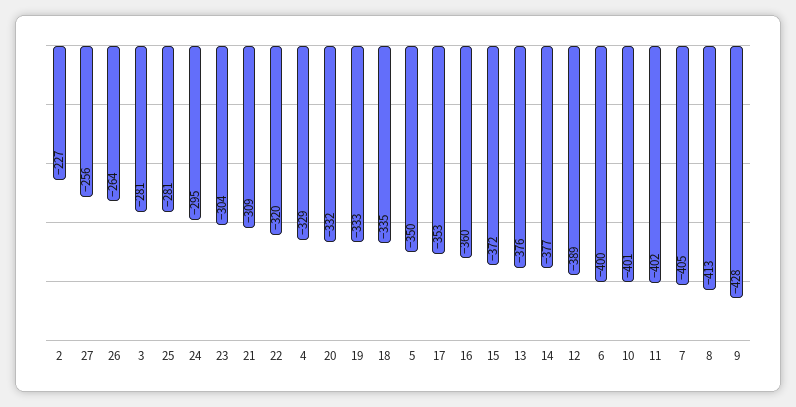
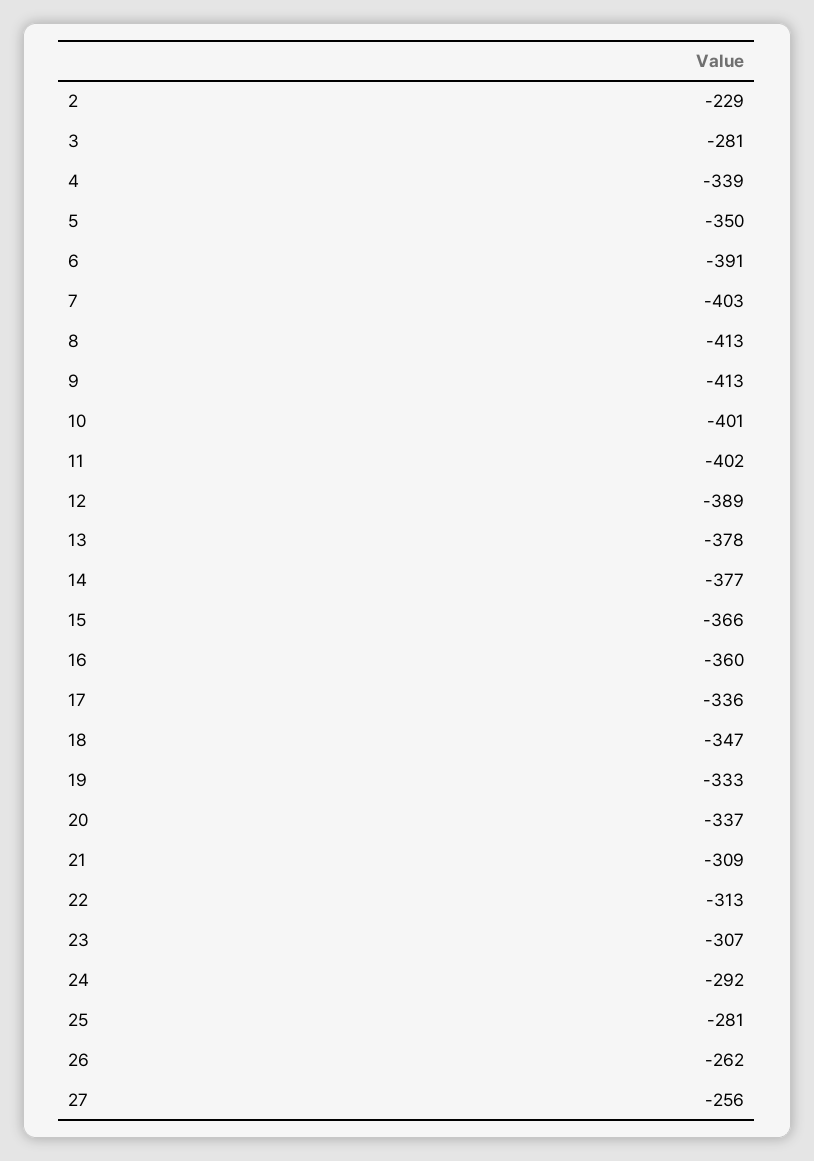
2: -227 -> -229
26: -264 -> -262
24: -295 -> -292
23: -304 -> -307
22: -320 -> -313
4: -329 -> -339
20: -332 -> -337
18: -335 -> -347
17: -353 -> -336
15: -372 -> -366
13: -376 -> -378
6: -400 -> -391
7: -405 -> -403
9: -428 -> -413

